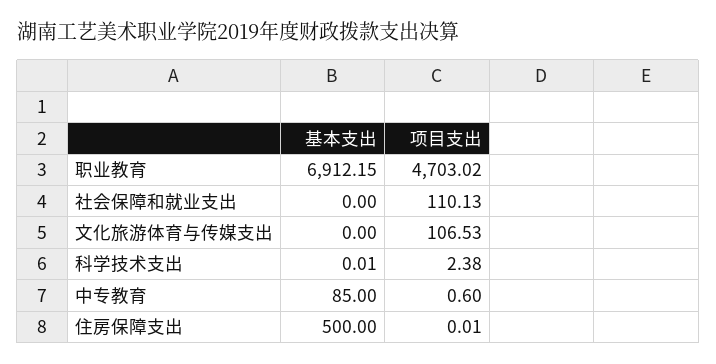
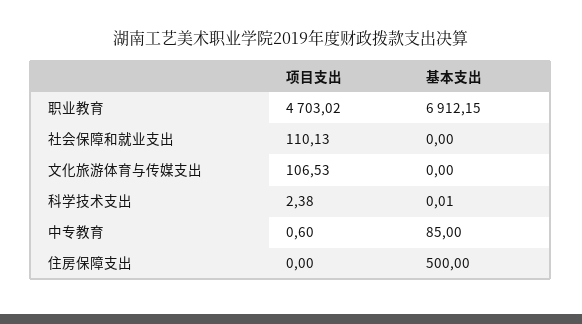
项目支出, 住房保障支出: 0.01 -> 0

